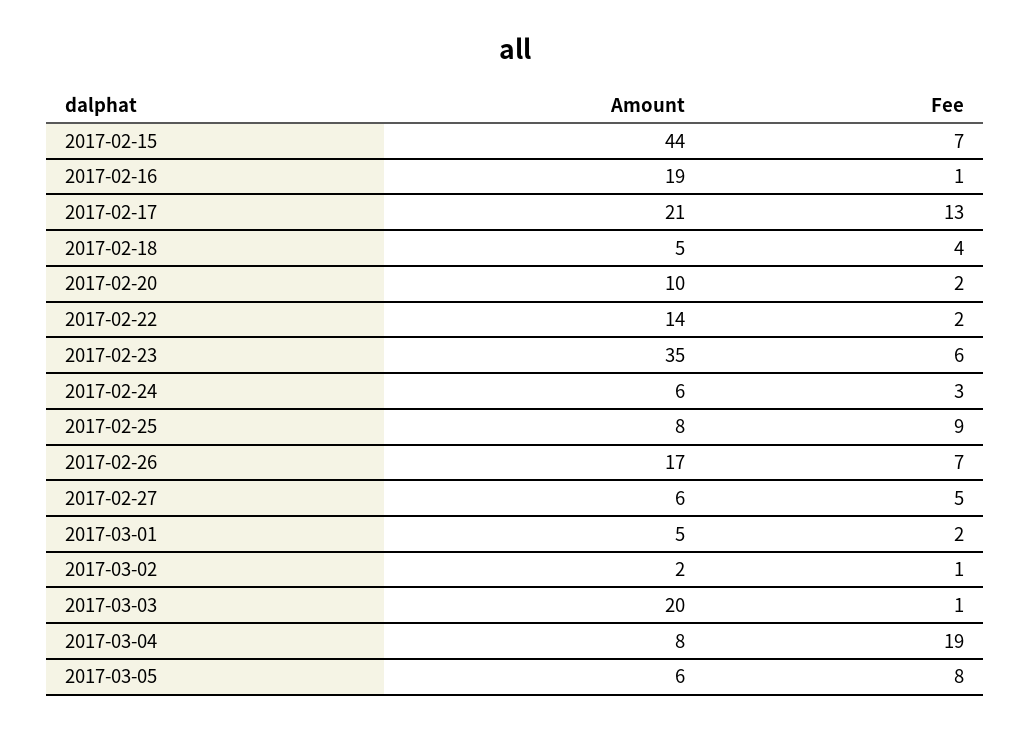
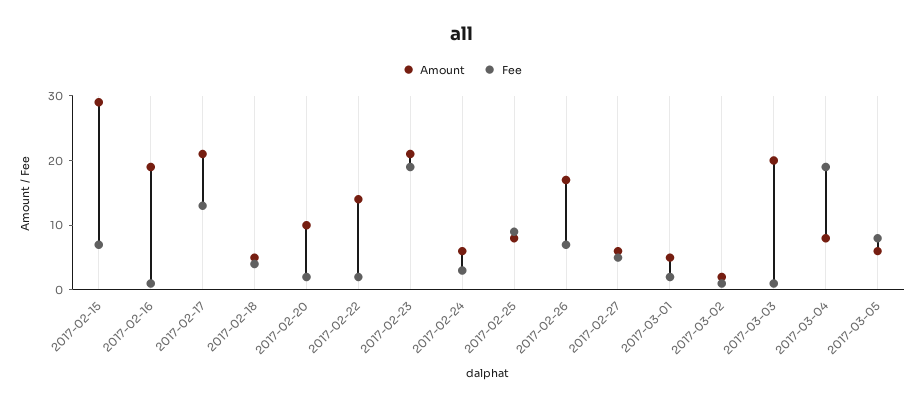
Amount, 2017-02-15: 44 -> 30
Amount, 2017-02-23: 35 -> 20
Fee, 2017-02-23: 6 -> 20

